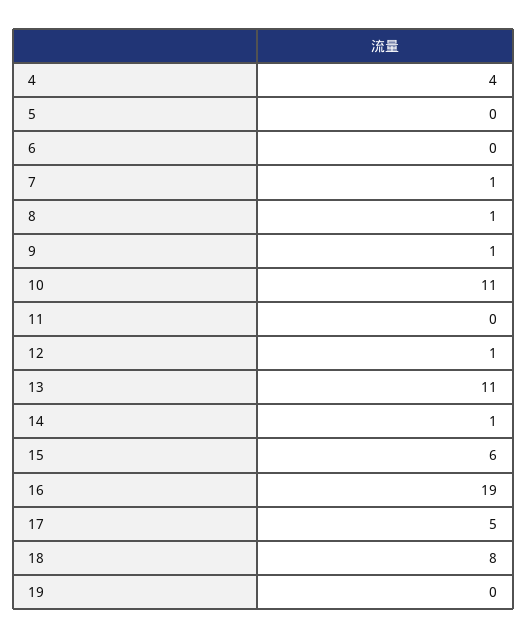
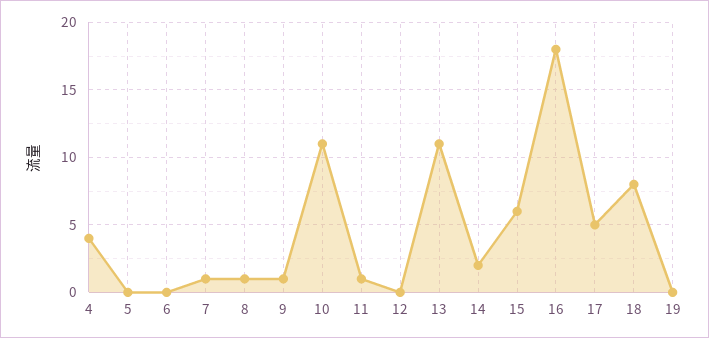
11: 0 -> 1
12: 1 -> 0
14: 1 -> 2
16: 19 -> 18

